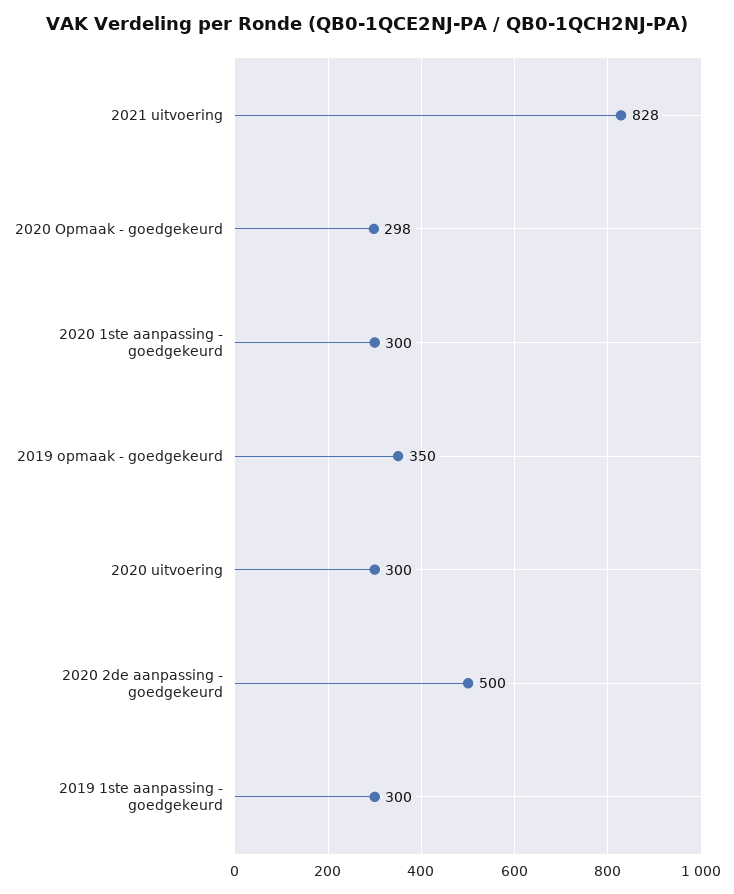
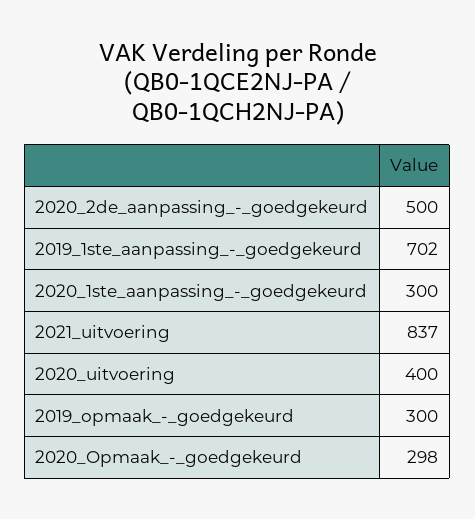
2021 uitvoering: 828 -> 837
2019 opmaak - goedgekeurd: 350 -> 300
2020 uitvoering: 300 -> 400
2019 1ste aanpassing - goedgekeurd: 300 -> 702

